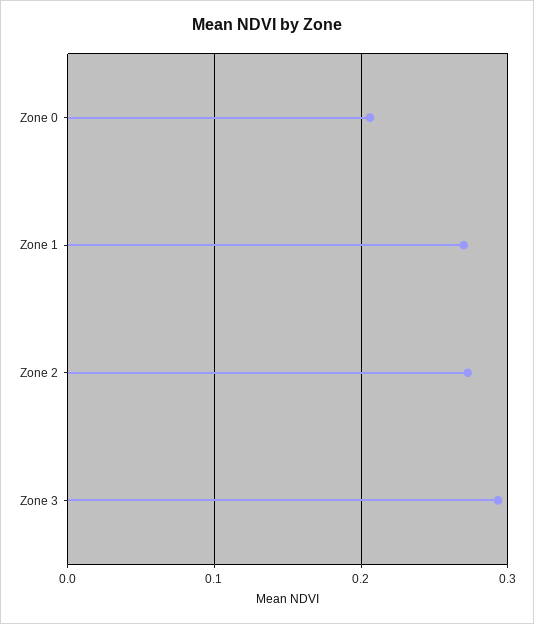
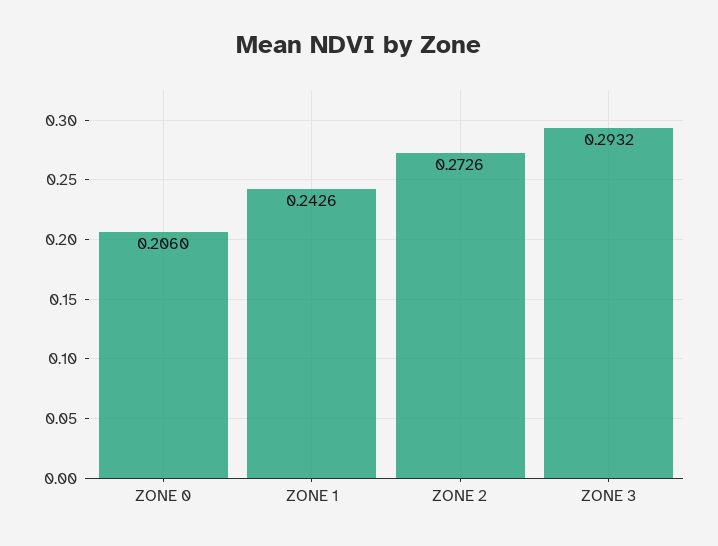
Zone 1: 0.27 -> 0.2426

